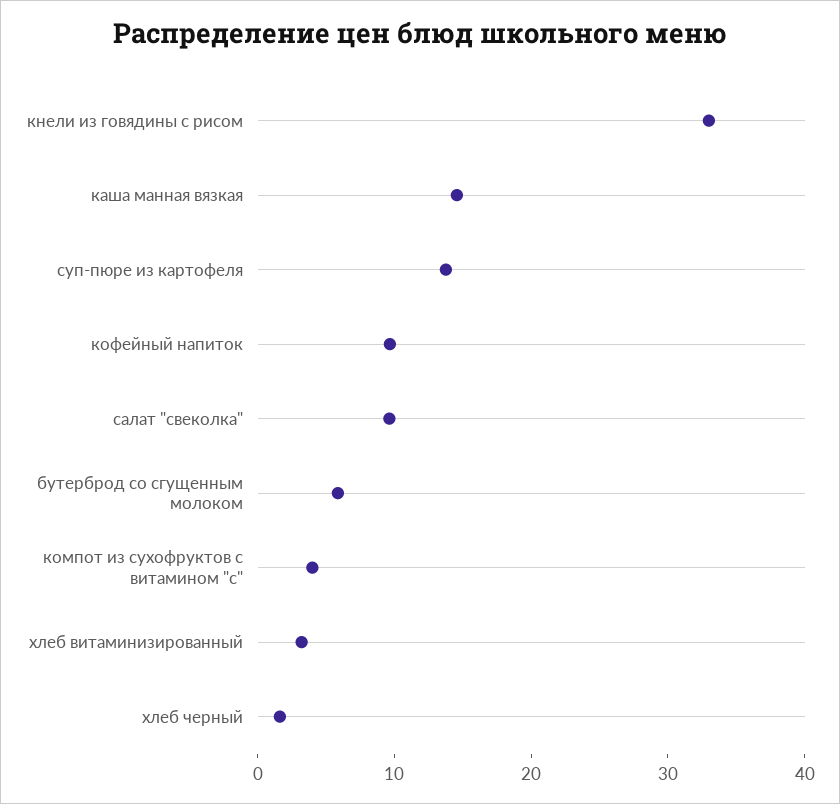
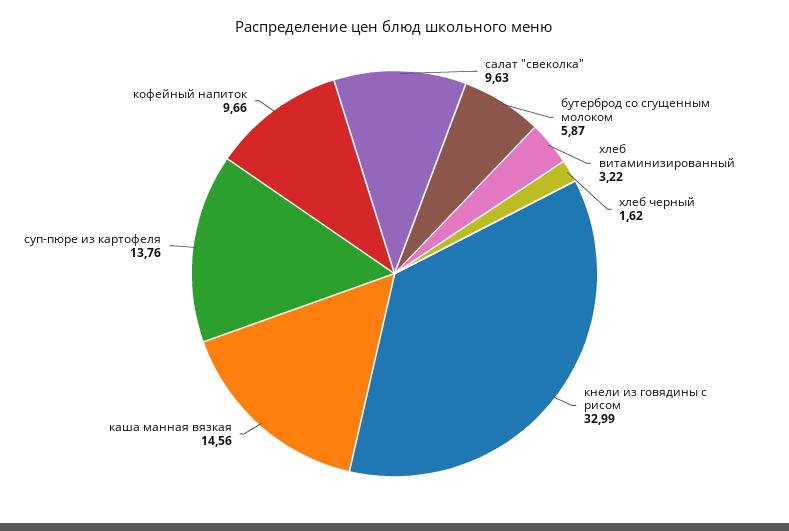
компот из сухофруктов с витамином "с": 4 -> none

